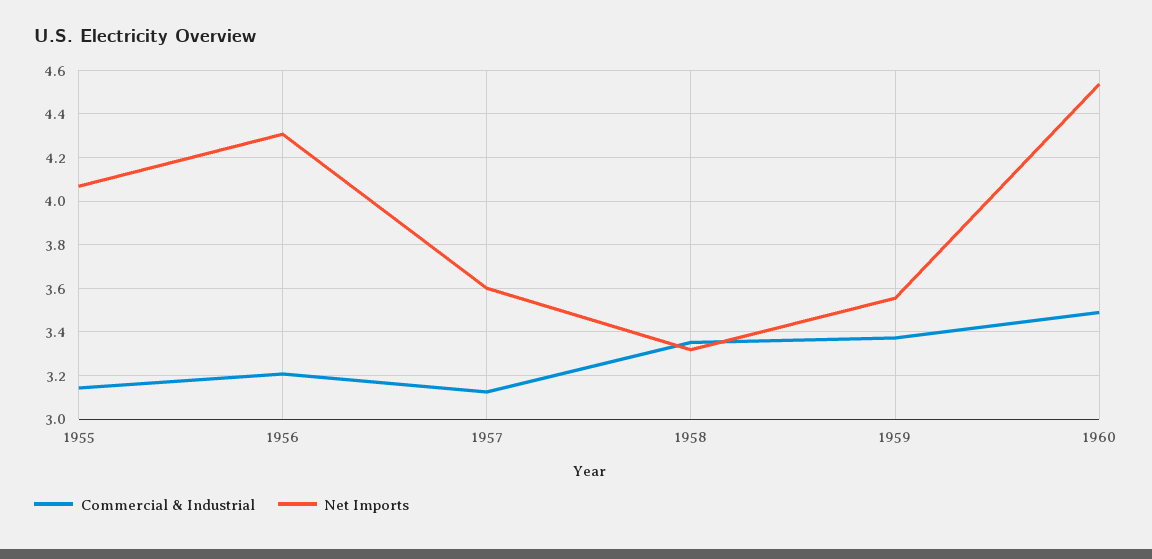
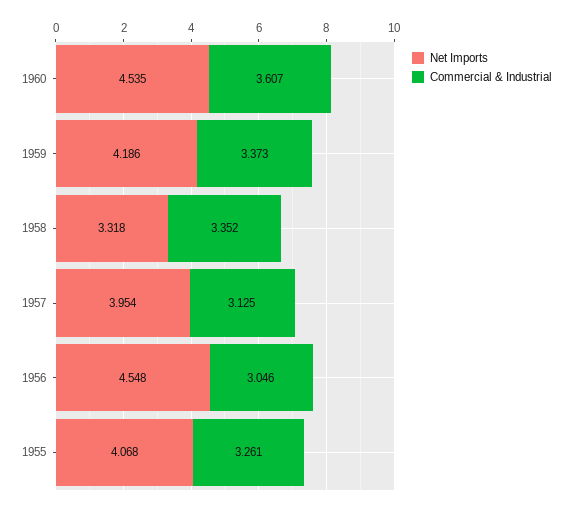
Commercial & Industrial, 1955: 3.15 -> 3.261
Commercial & Industrial, 1956: 3.2 -> 3.046
Net Imports, 1956: 4.3 -> 4.548
Net Imports, 1957: 3.6 -> 3.954
Net Imports, 1959: 3.55 -> 4.186
Commercial & Industrial, 1960: 3.5 -> 3.607

